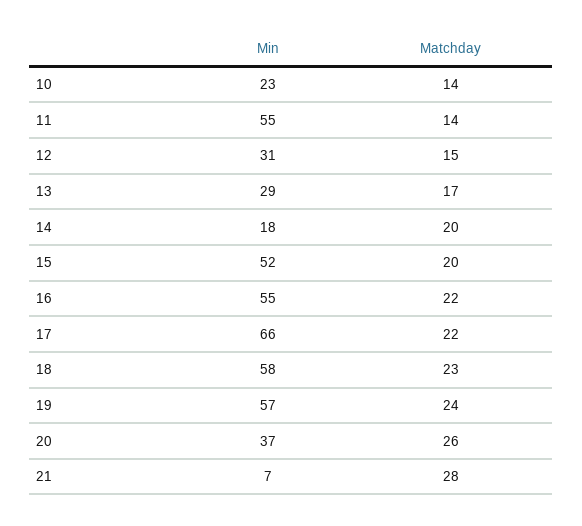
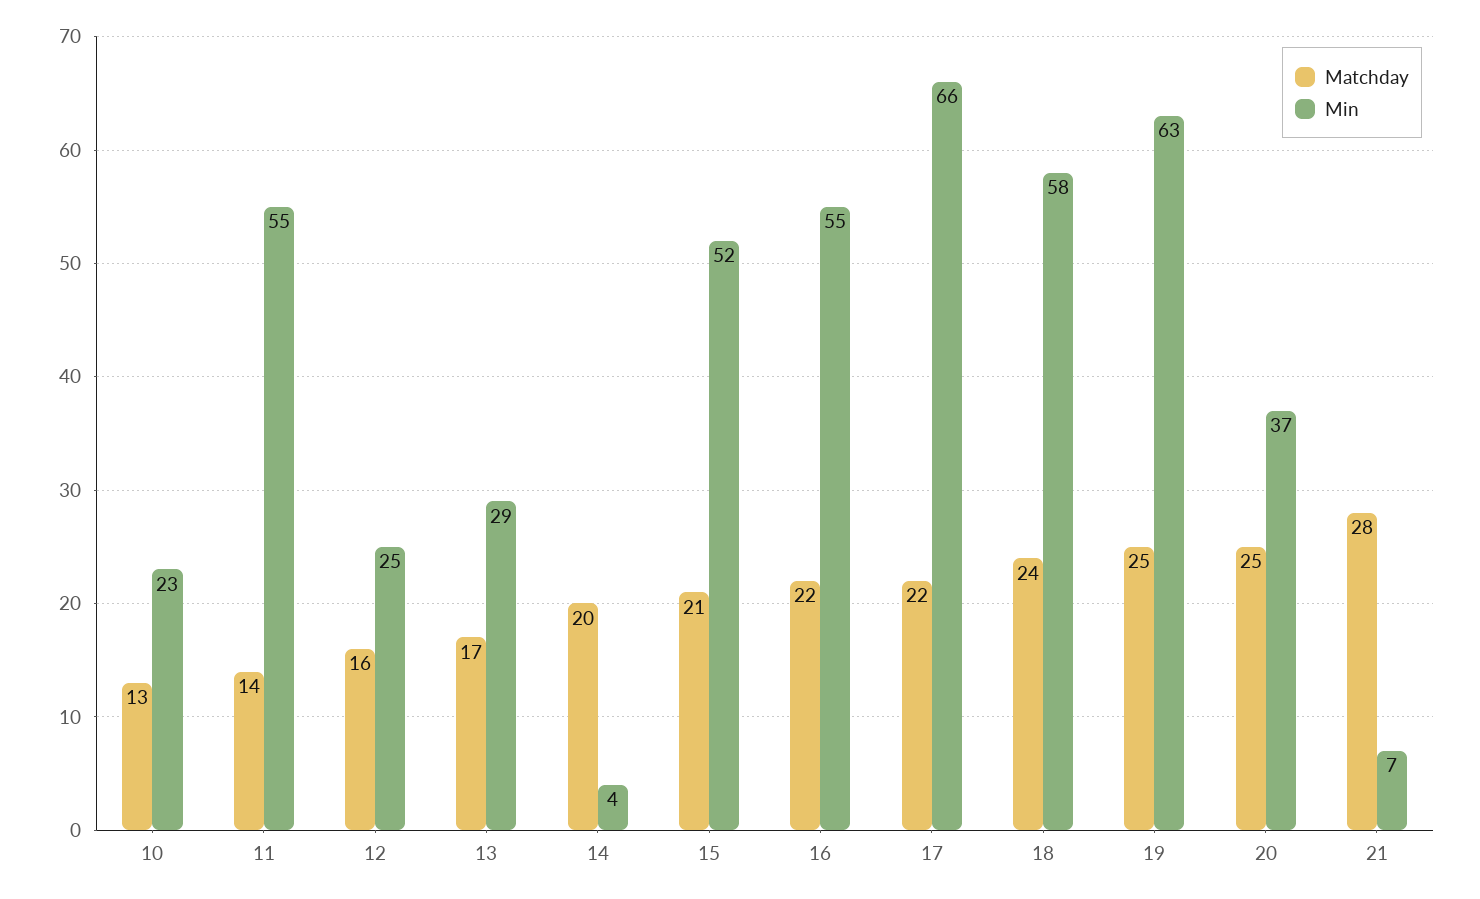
Matchday, 10: 14 -> 13
Min, 12: 31 -> 25
Matchday, 12: 15 -> 16
Min, 14: 18 -> 4
Matchday, 15: 20 -> 21
Matchday, 18: 23 -> 24
Min, 19: 57 -> 63
Matchday, 19: 24 -> 25
Matchday, 20: 26 -> 25

